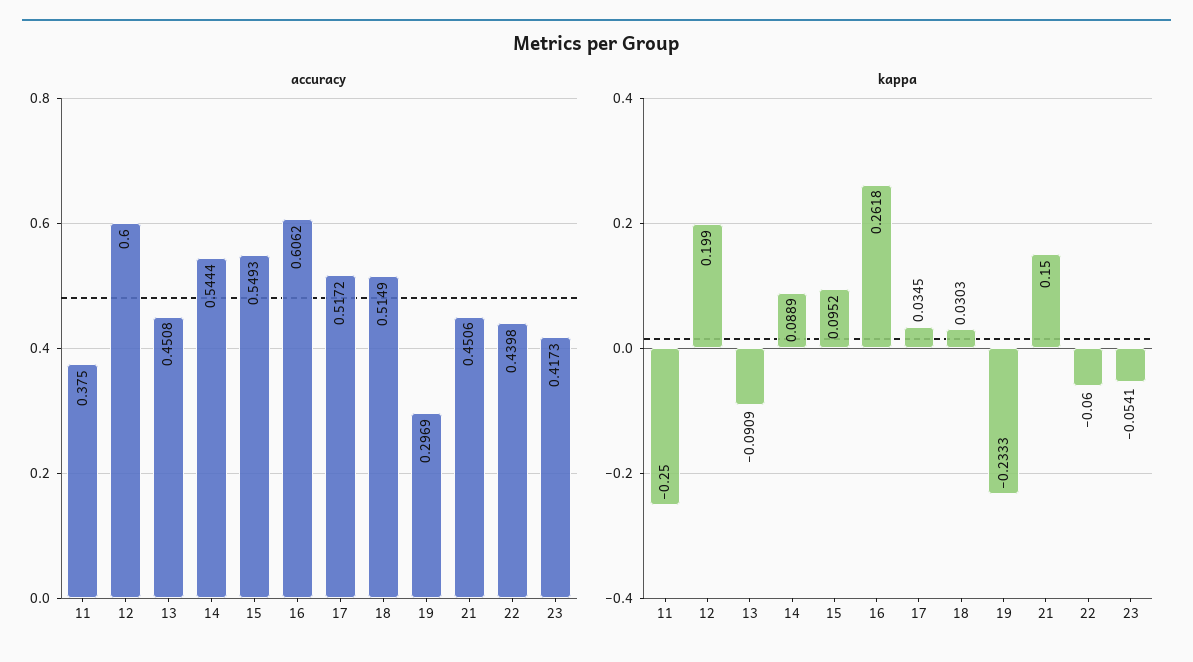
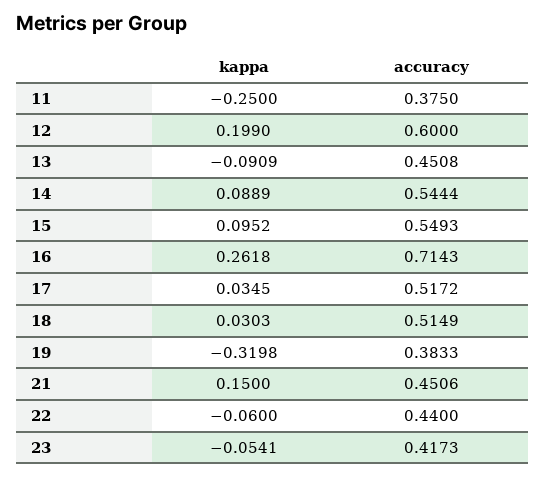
accuracy, 16: 0.6062 -> 0.7143
accuracy, 19: 0.2969 -> 0.3833
accuracy, 22: 0.4398 -> 0.44
kappa, 19: -0.2333 -> -0.3198

